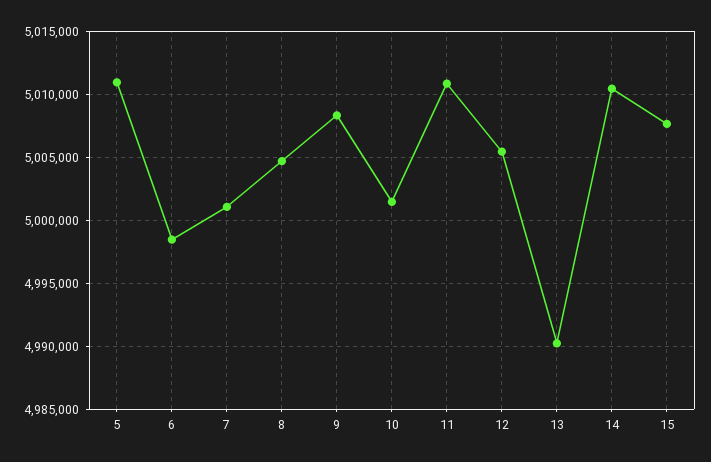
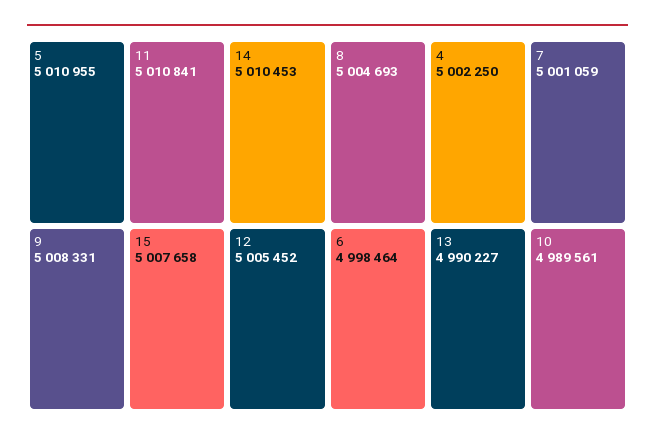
10: 5001500 -> 4989561
4: none -> 5002250

